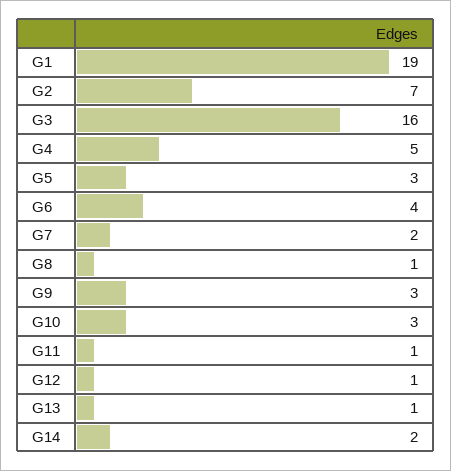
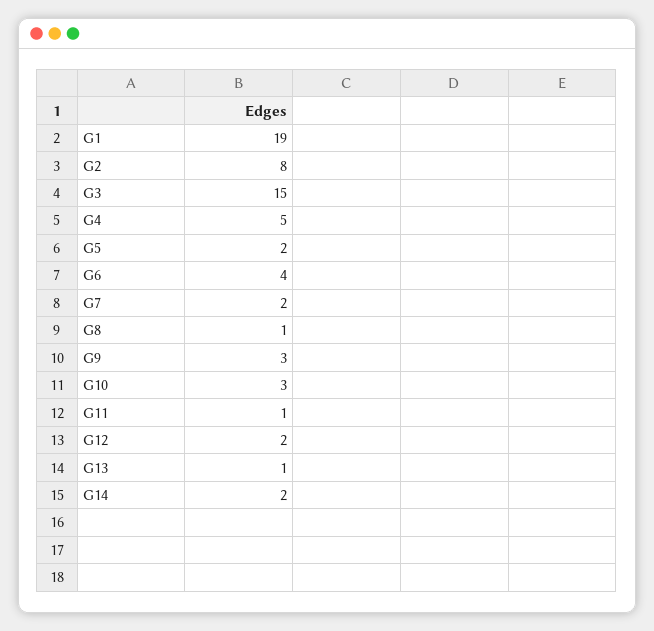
G2: 7 -> 8
G3: 16 -> 15
G5: 3 -> 2
G12: 1 -> 2

